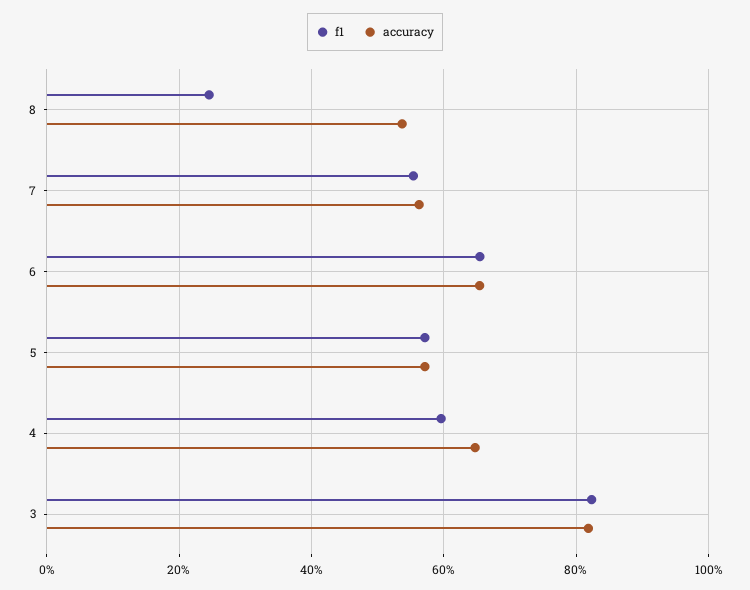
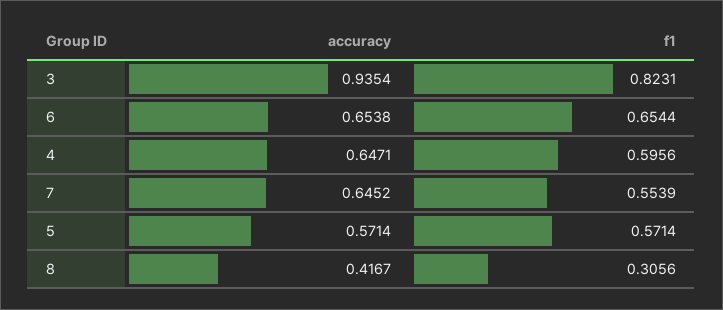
f1, 8: 0.24 -> 0.3056
accuracy, 8: 0.54 -> 0.4167
accuracy, 7: 0.56 -> 0.6452
accuracy, 3: 0.82 -> 0.9354

